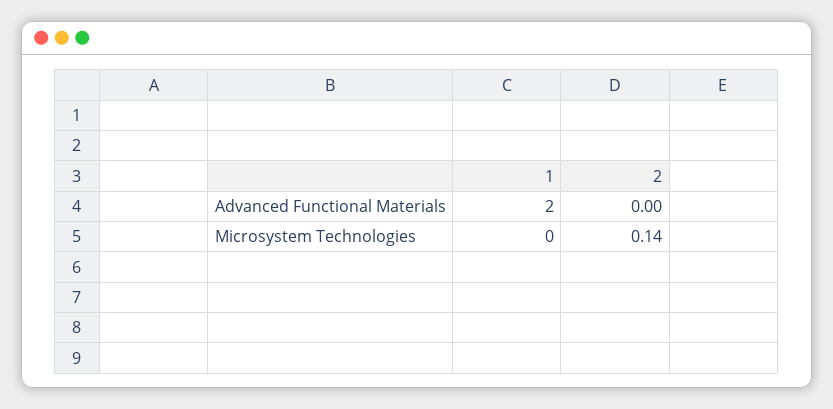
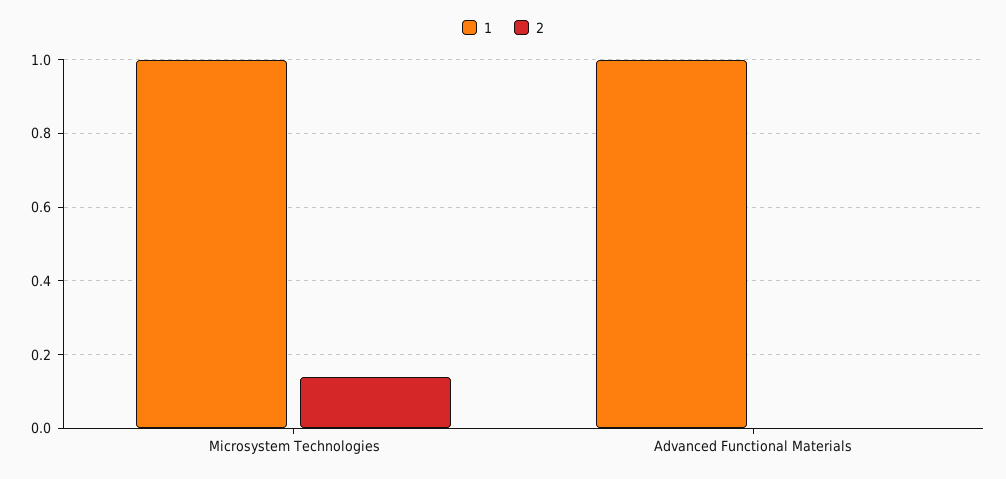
1, Advanced Functional Materials: 2 -> 1
1, Microsystem Technologies: 0 -> 1

